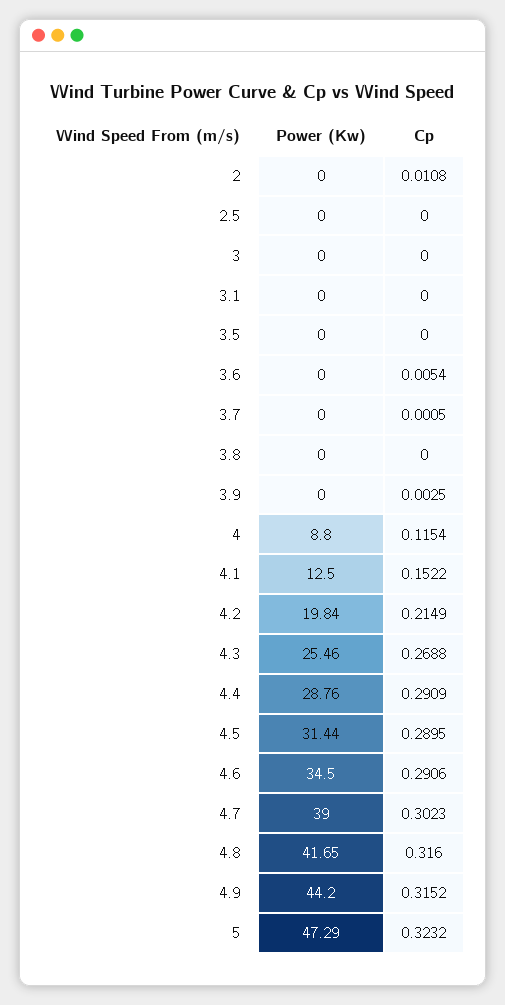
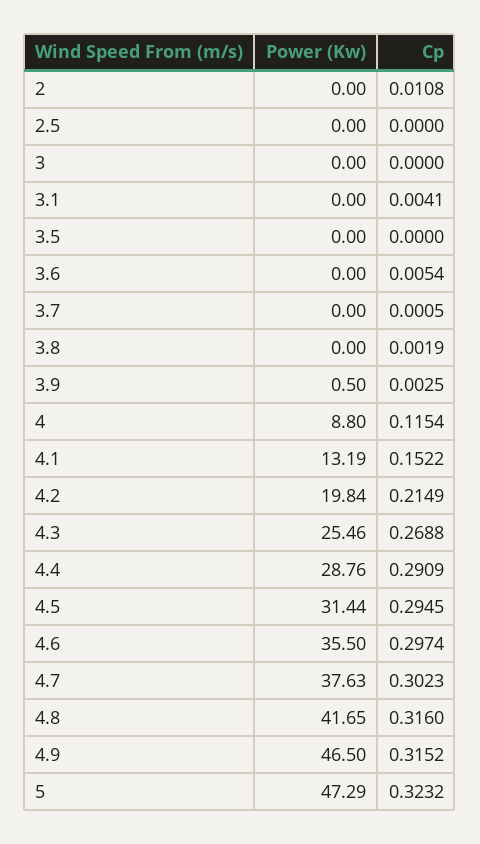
Cp, 3.1: 0 -> 0.0041
Cp, 3.8: 0 -> 0.0019
Power (Kw), 3.9: 0 -> 0.5
Power (Kw), 4.1: 12.5 -> 13.19
Cp, 4.5: 0.2895 -> 0.2945
Power (Kw), 4.6: 34.5 -> 35.5
Cp, 4.6: 0.2906 -> 0.2974
Power (Kw), 4.7: 39 -> 37.63
Power (Kw), 4.9: 44.2 -> 46.5

